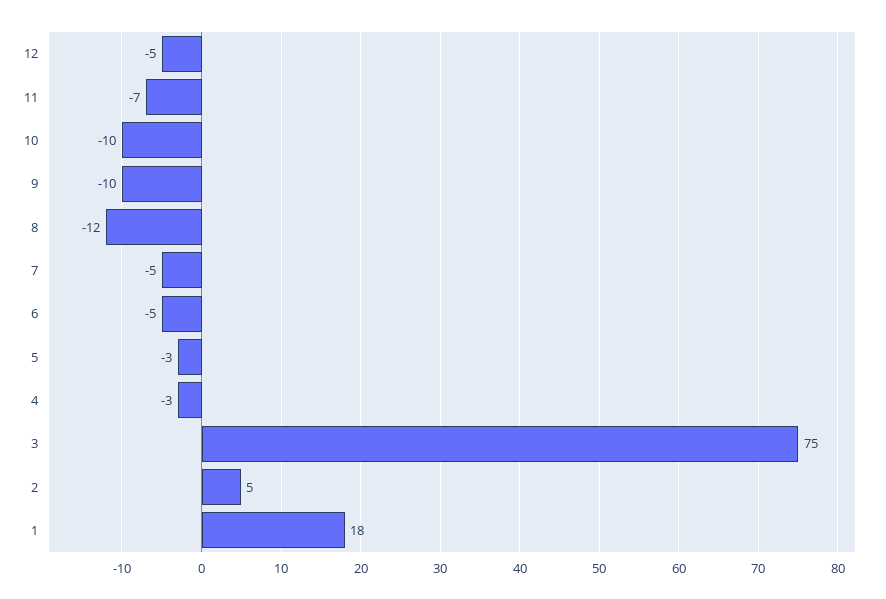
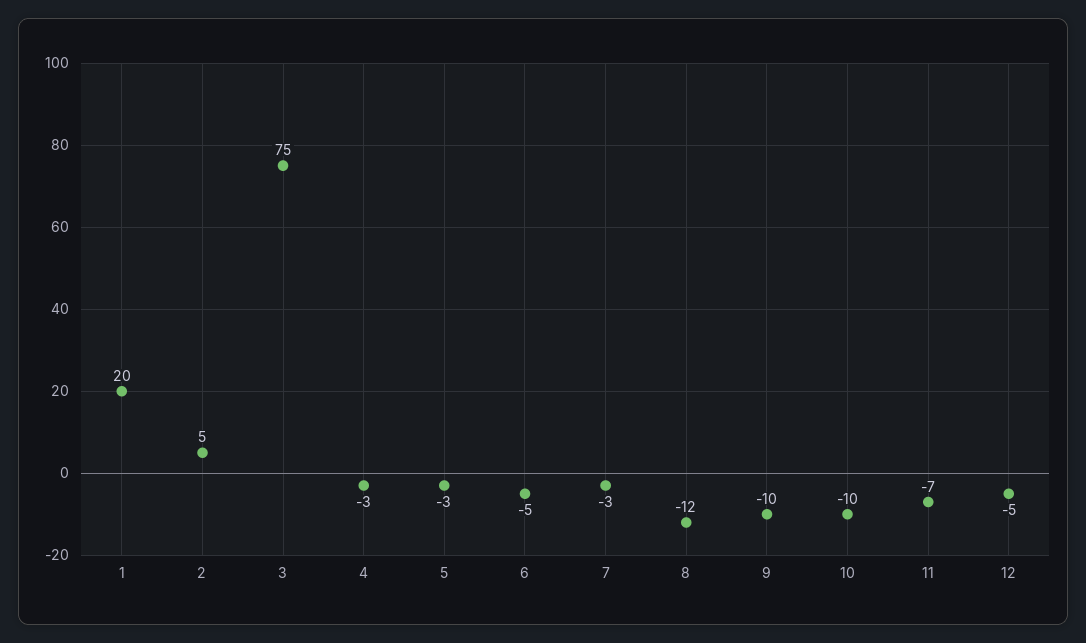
7: -5 -> -3
1: 18 -> 20

